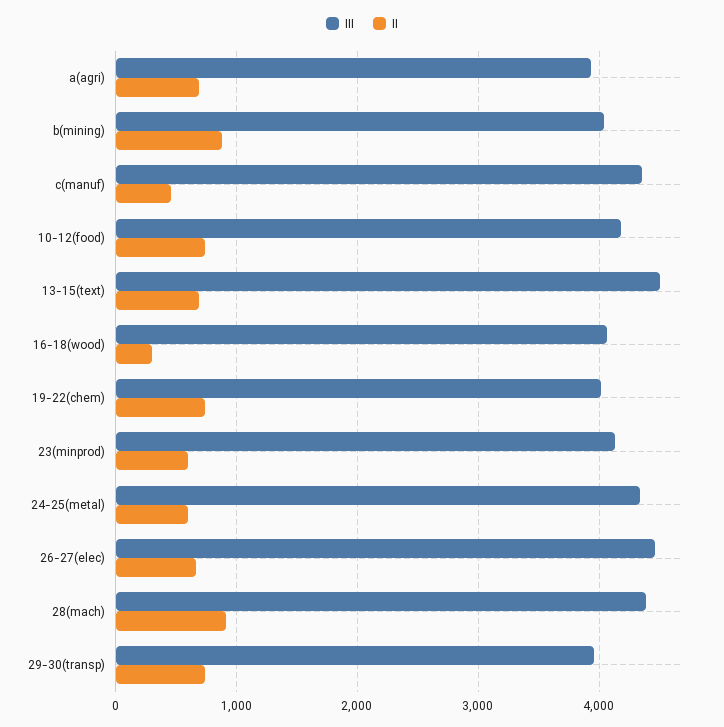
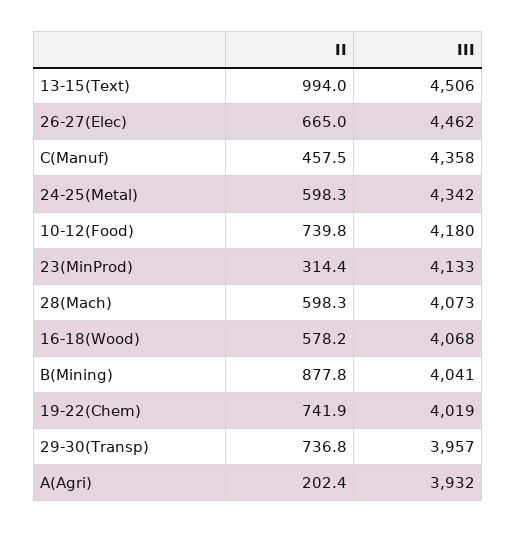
II, a(agri): 700 -> 202.4
II, 13-15(text): 700 -> 994
II, 16-18(wood): 300 -> 578.2
II, 23(minprod): 600 -> 314.4
III, 28(mach): 4400 -> 4073
II, 28(mach): 900 -> 598.3

